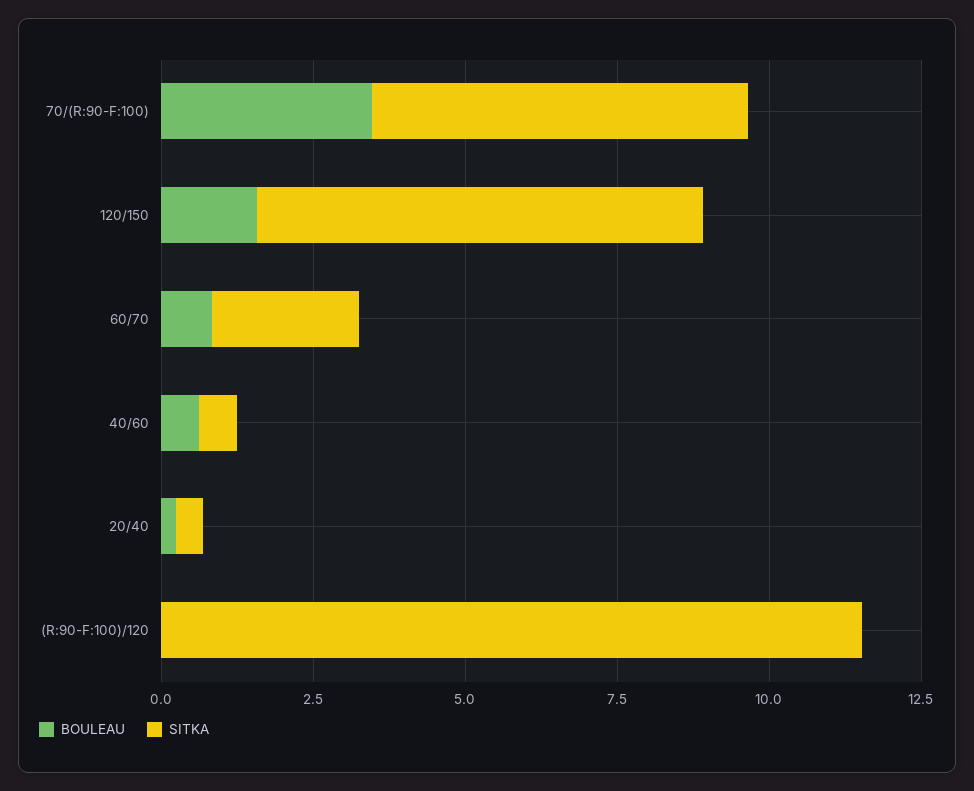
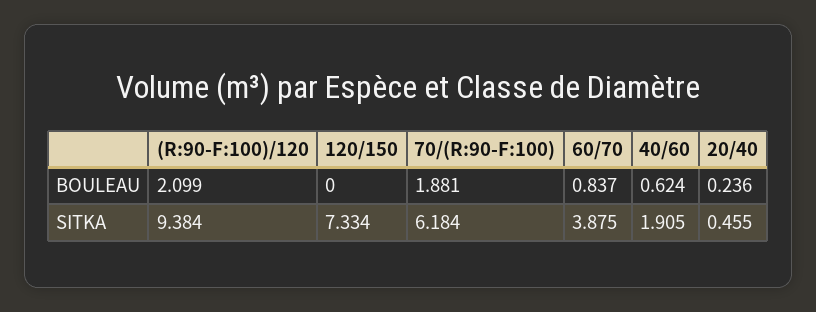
BOULEAU, 70/(R:90-F:100): 3.5 -> 1.881
BOULEAU, 120/150: 1.5 -> 0
SITKA, 60/70: 2.5 -> 3.875
SITKA, 40/60: 0.5 -> 1.905
BOULEAU, (R:90-F:100)/120: 0 -> 2.099
SITKA, (R:90-F:100)/120: 11.5 -> 9.384

